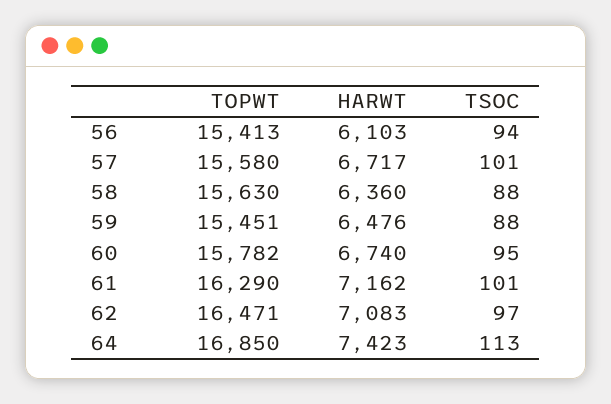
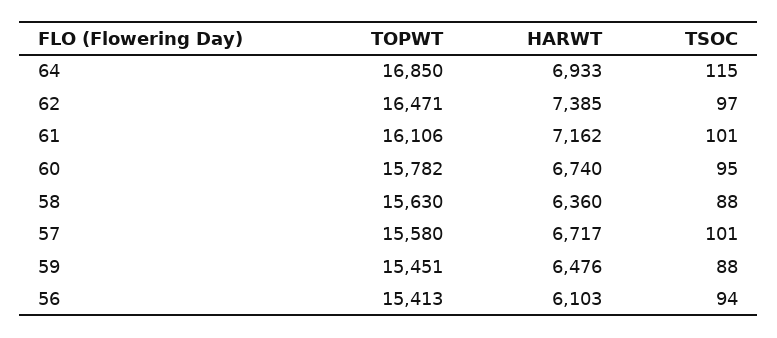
TOPWT, 61: 16290 -> 16106
HARWT, 62: 7083 -> 7385
HARWT, 64: 7423 -> 6933
TSOC, 64: 113 -> 115

